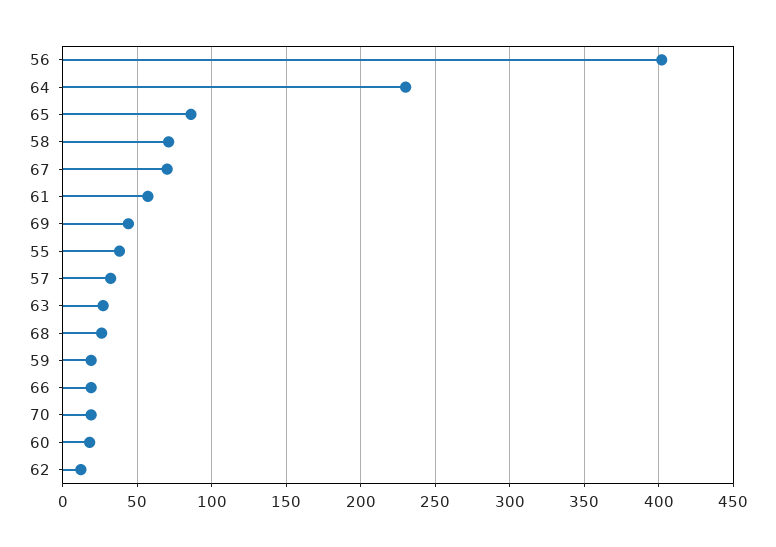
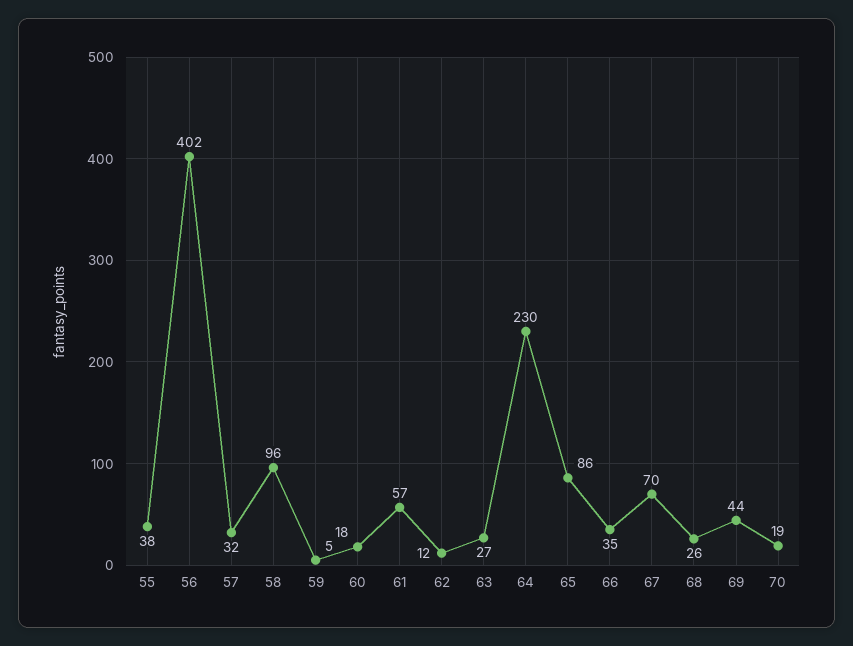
58: 70 -> 96
59: 20 -> 5
66: 20 -> 35

